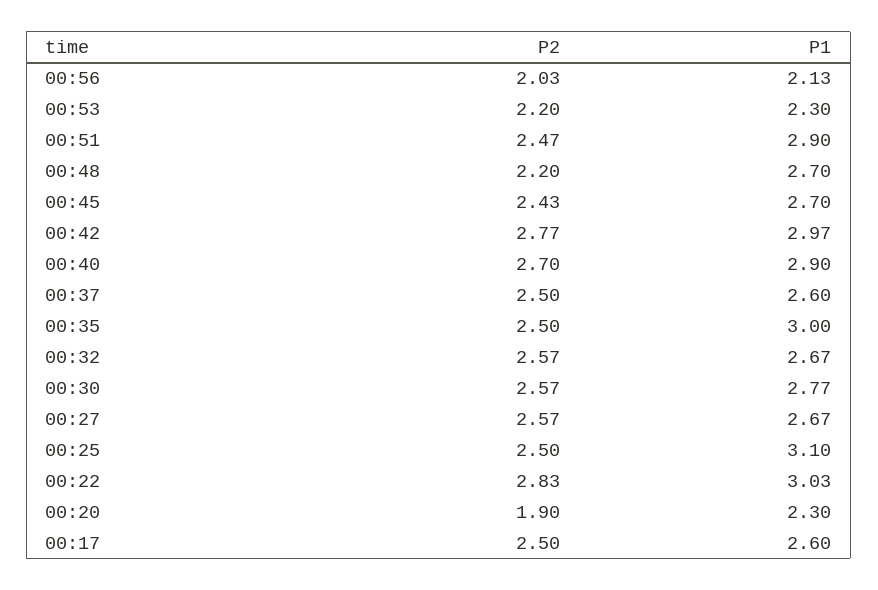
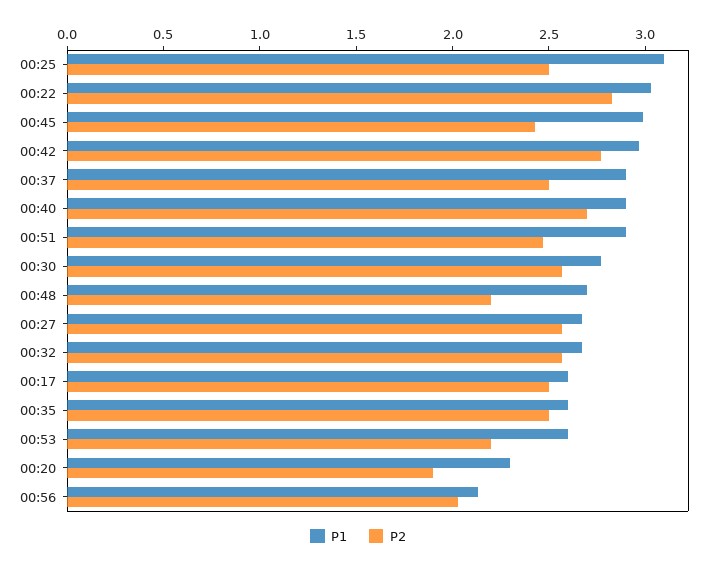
P1, 00:53: 2.3 -> 2.6
P1, 00:45: 2.7 -> 3
P1, 00:37: 2.6 -> 2.9
P1, 00:35: 3 -> 2.6

